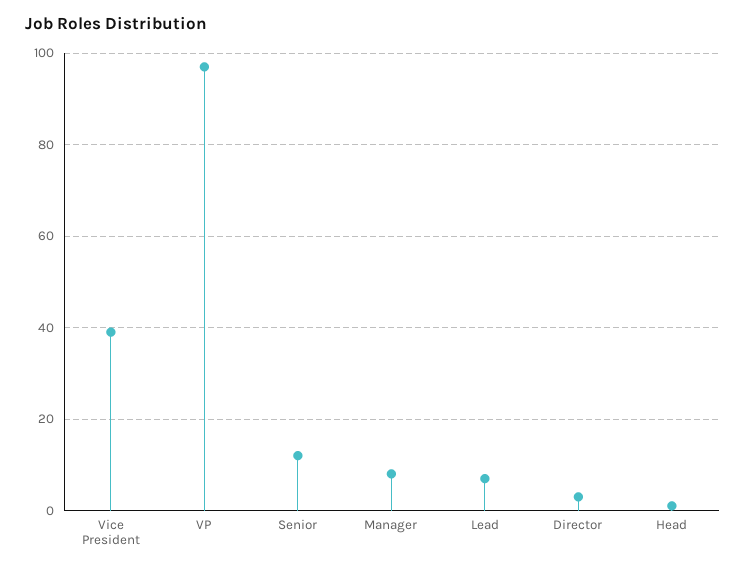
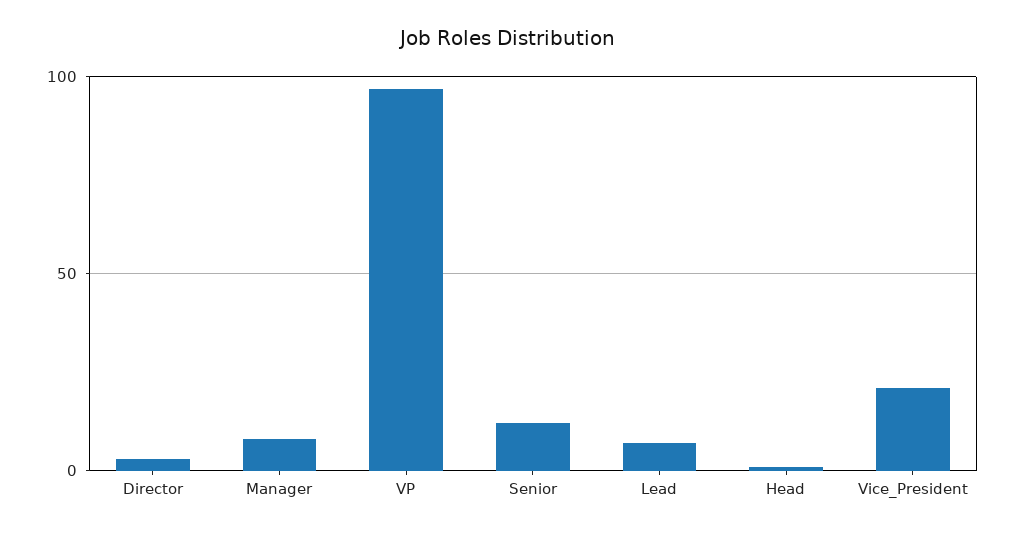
Vice President: 40 -> 20

